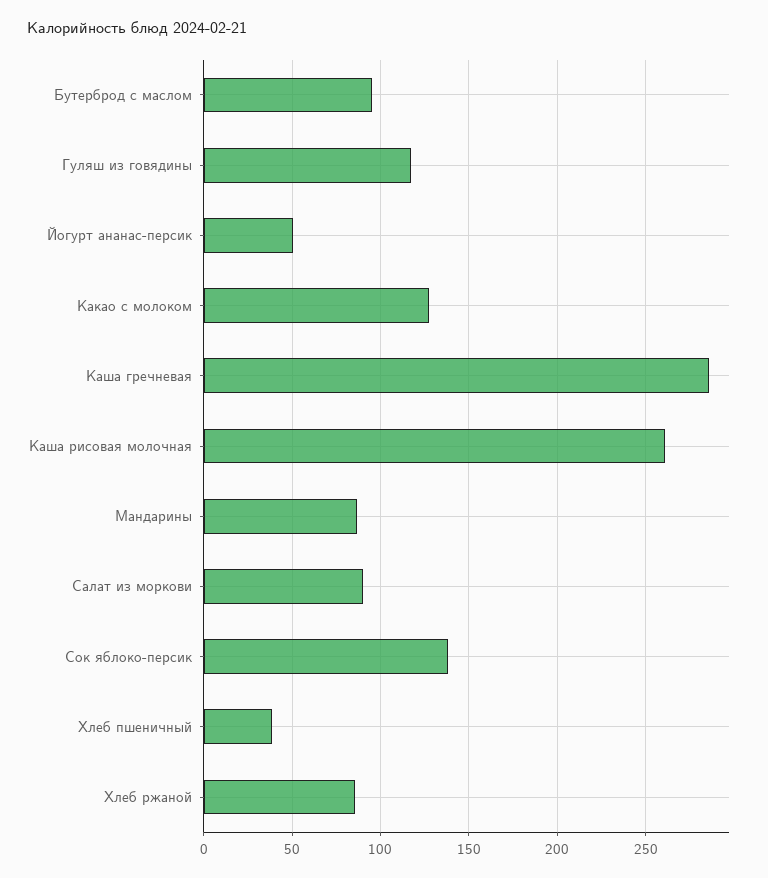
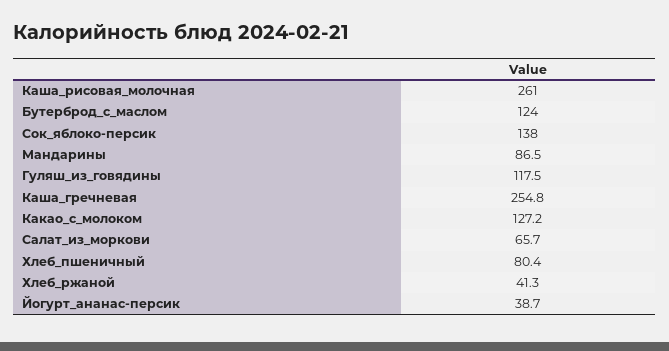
Бутерброд с маслом: 95 -> 124
Йогурт ананас-персик: 50 -> 38.7
Каша гречневая: 285 -> 254.8
Салат из моркови: 90 -> 65.7
Хлеб пшеничный: 40 -> 80.4
Хлеб ржаной: 85 -> 41.3

